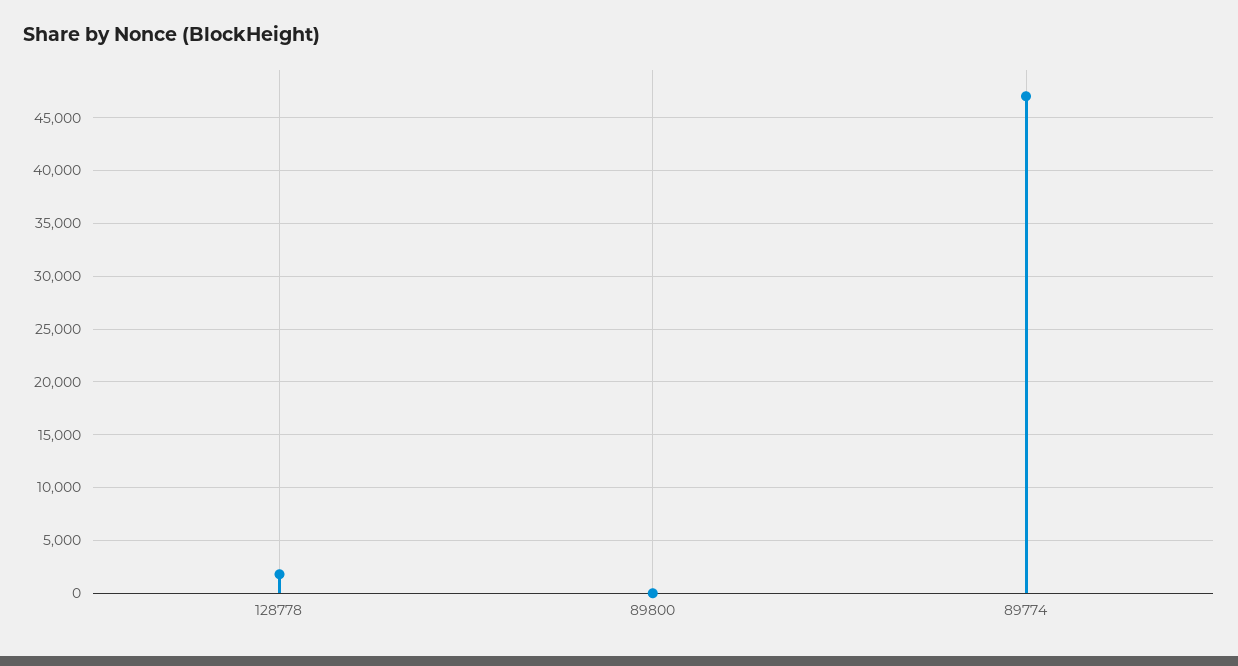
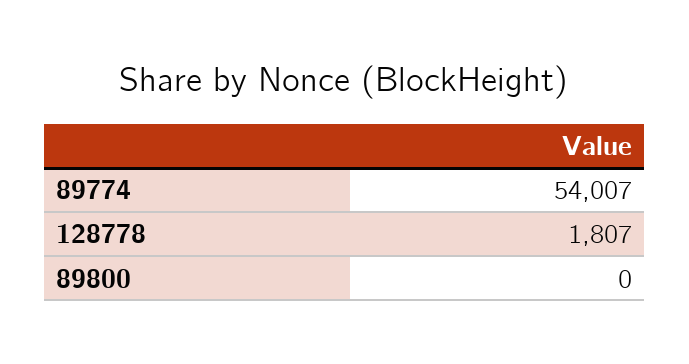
89774: 47000 -> 54007

